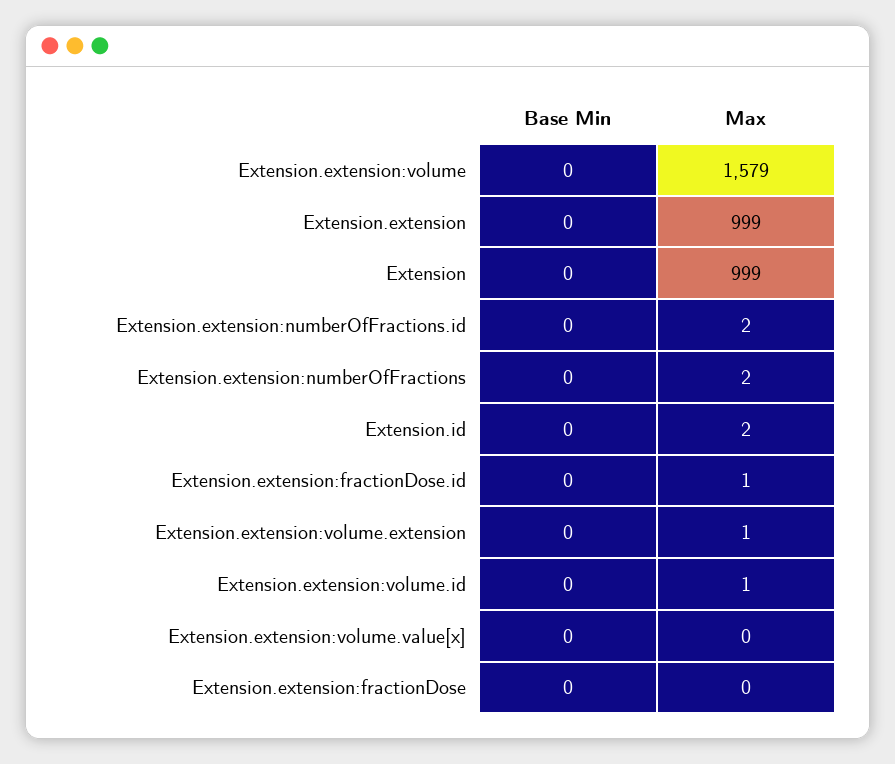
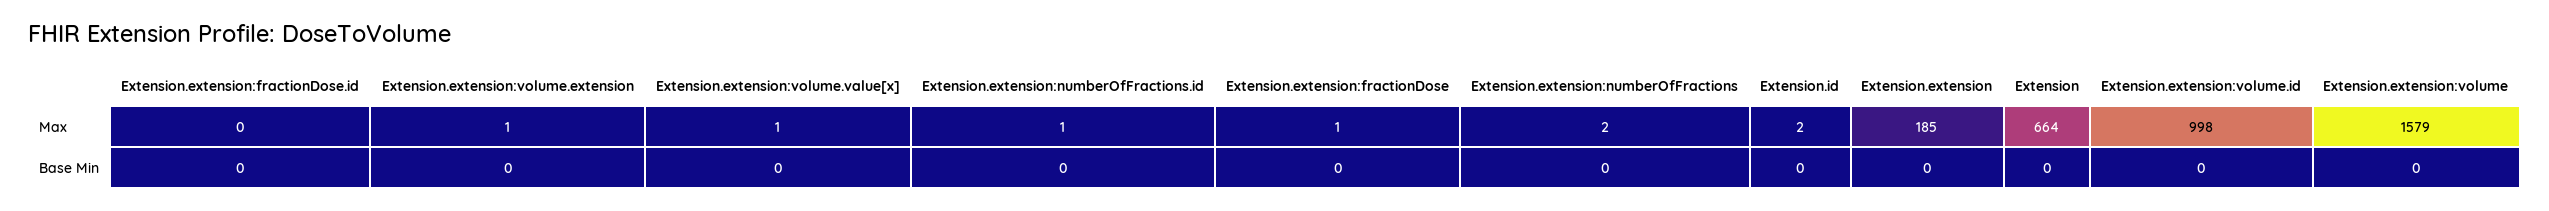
Max, Extension.extension: 999 -> 185
Max, Extension: 999 -> 664
Max, Extension.extension:numberOfFractions.id: 2 -> 1
Max, Extension.extension:fractionDose.id: 1 -> 0
Max, Extension.extension:volume.id: 1 -> 998
Max, Extension.extension:volume.value[x]: 0 -> 1
Max, Extension.extension:fractionDose: 0 -> 1

